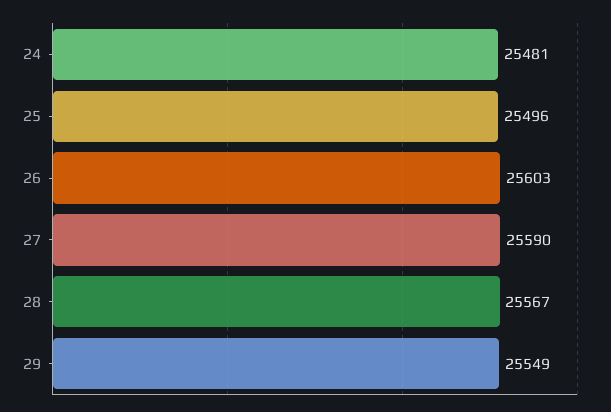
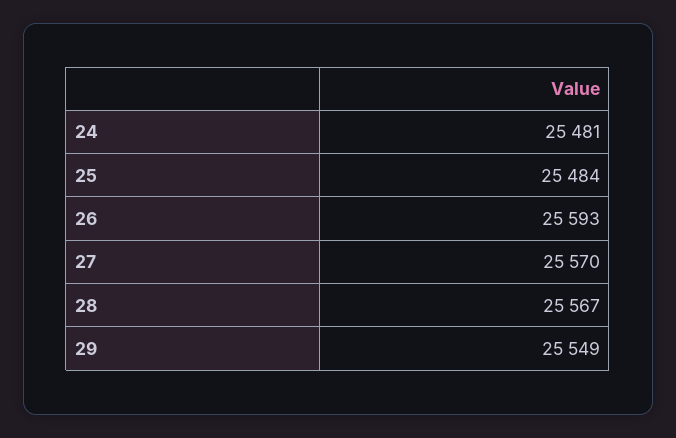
25: 25496 -> 25484
26: 25603 -> 25593
27: 25590 -> 25570

